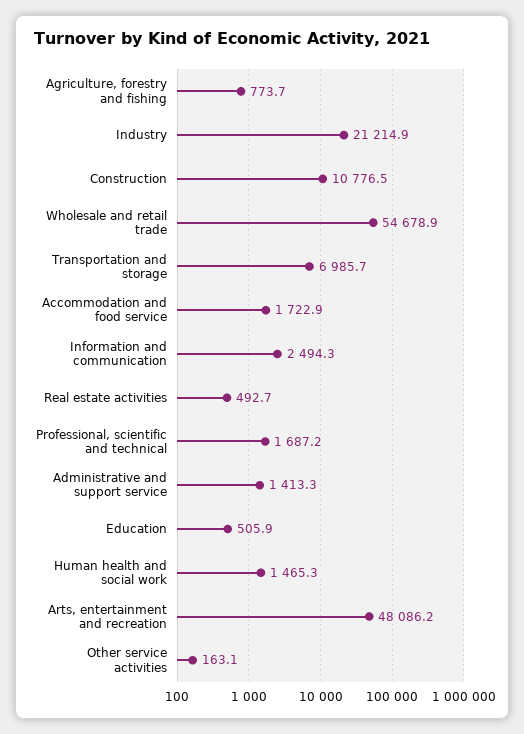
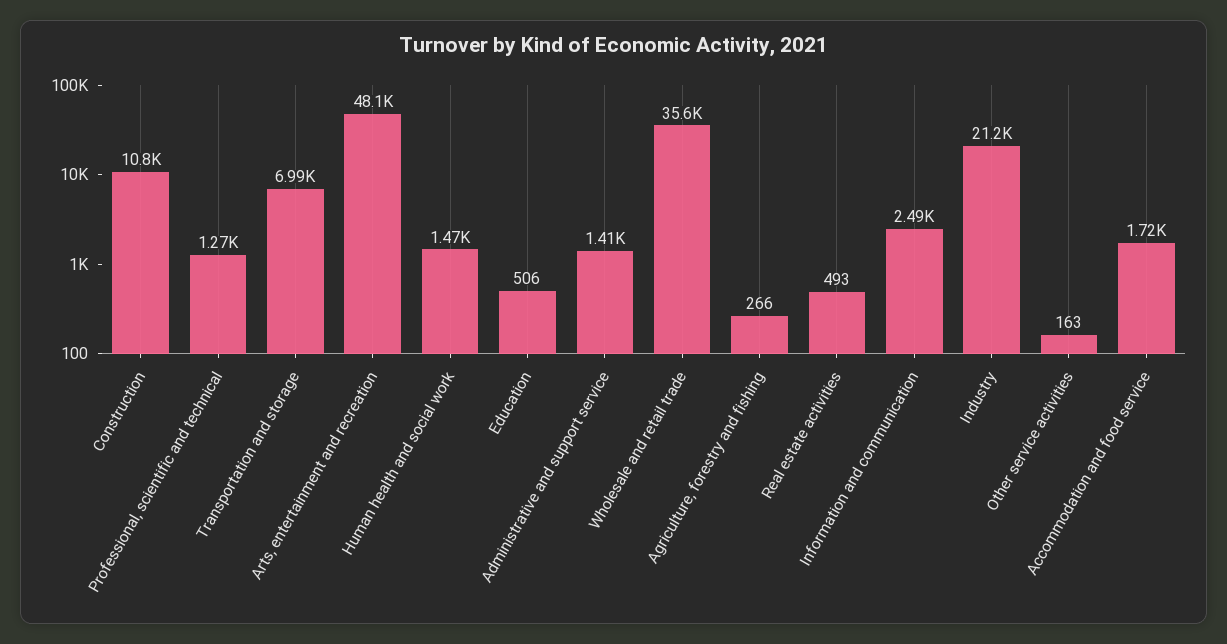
Agriculture, forestry and fishing: 773.7 -> 266
Wholesale and retail trade: 54678.9 -> 35600
Professional, scientific and technical: 1687.2 -> 1270

